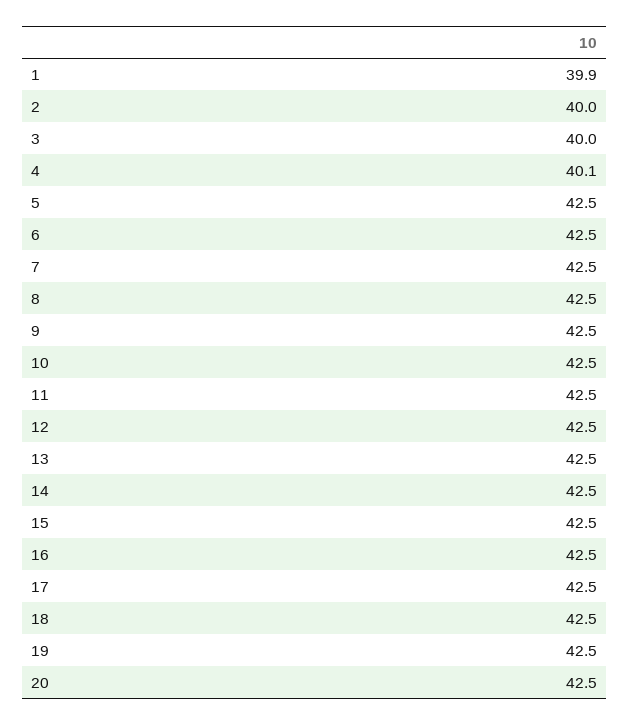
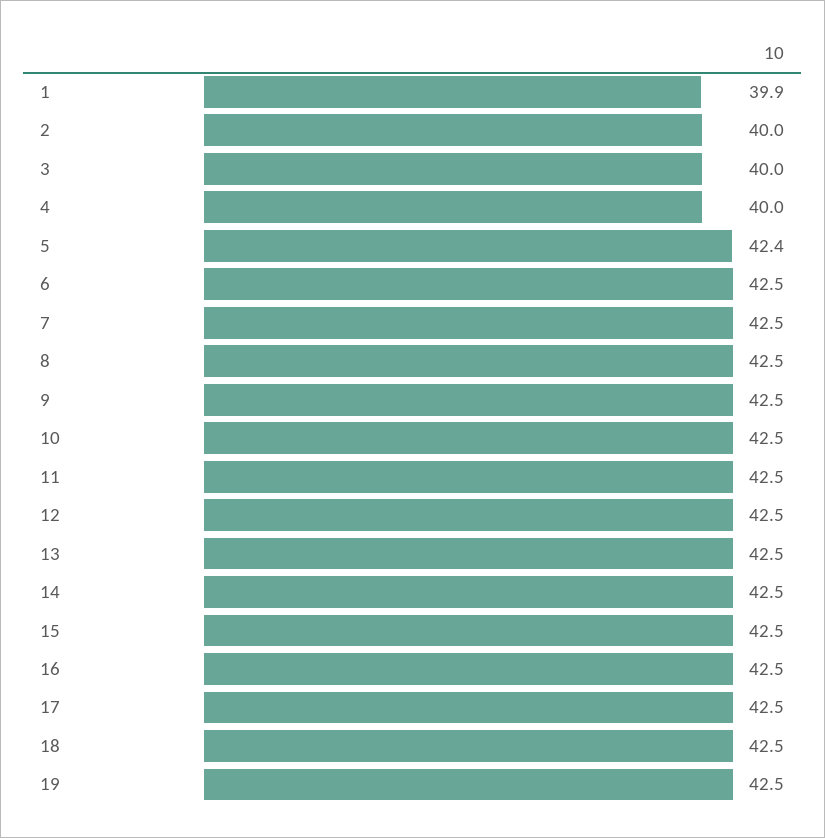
4: 40.1 -> 40
5: 42.5 -> 42.4
20: 42.5 -> none

